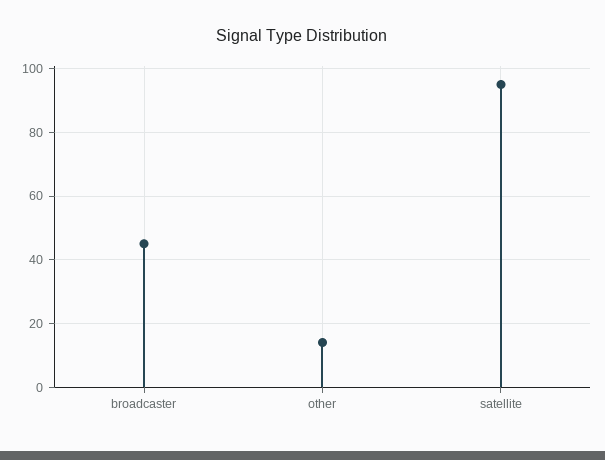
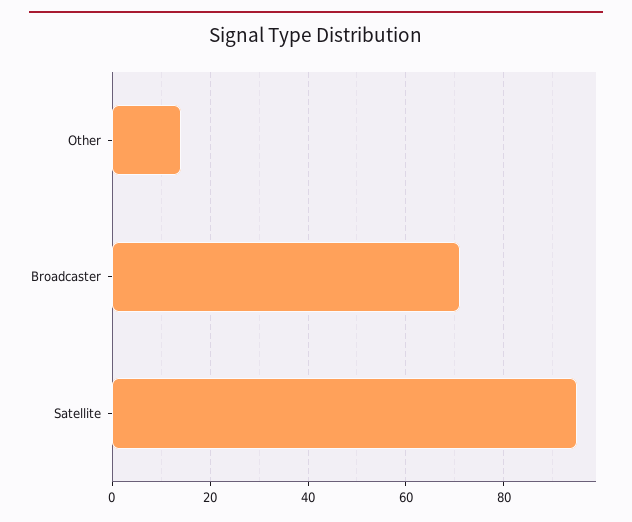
broadcaster: 45 -> 70

